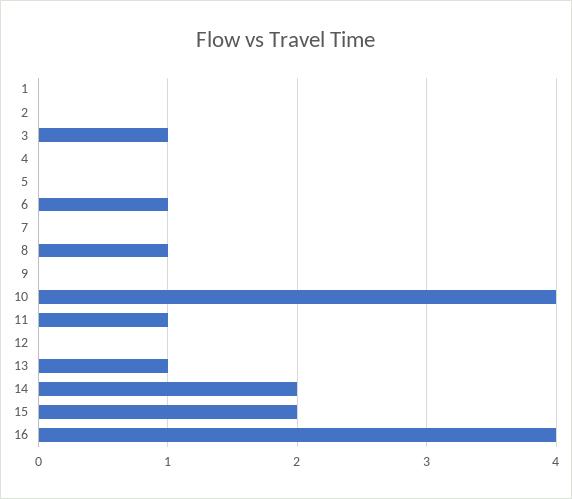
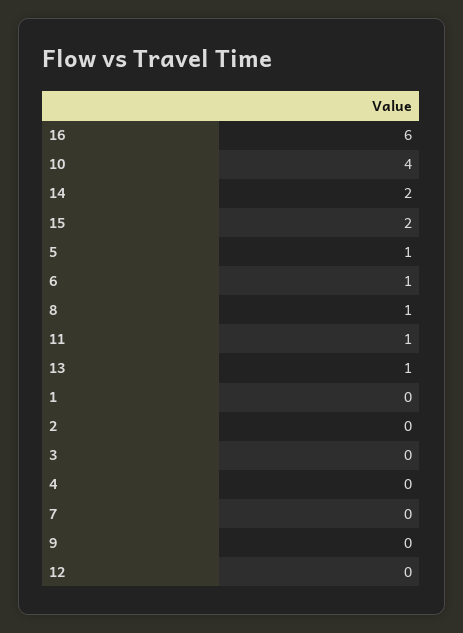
3: 1 -> 0
5: 0 -> 1
16: 4 -> 6

